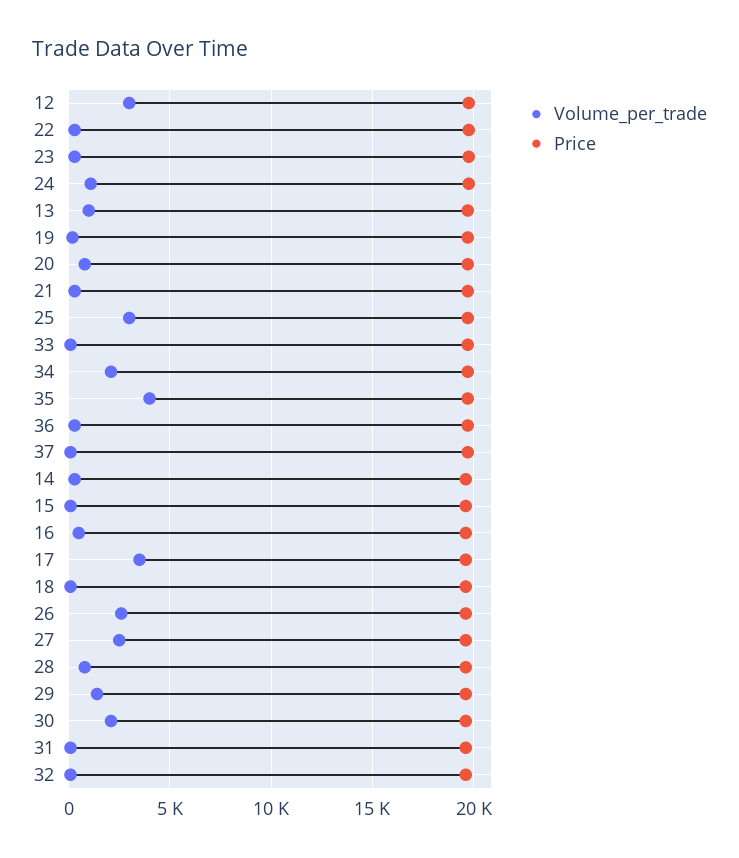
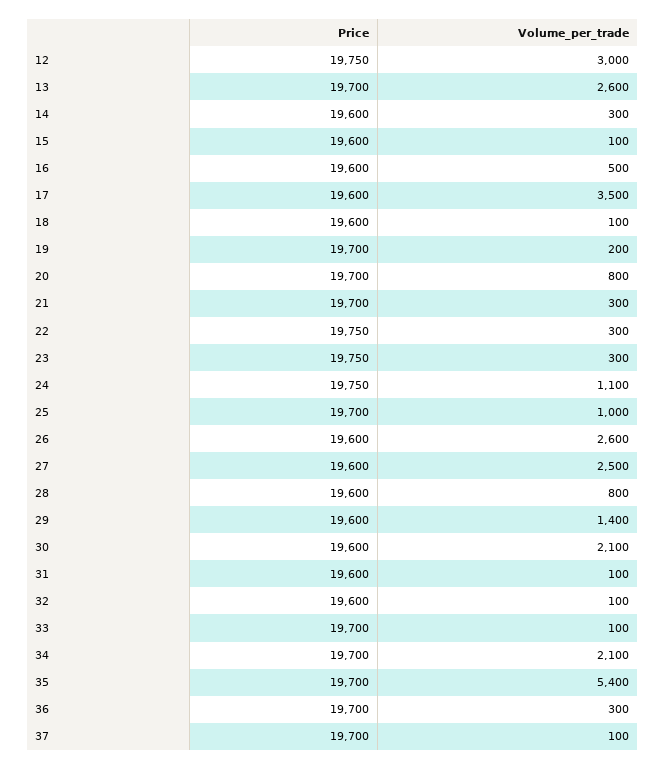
Volume_per_trade, 13: 1000 -> 2600
Volume_per_trade, 25: 3000 -> 1000
Volume_per_trade, 35: 4000 -> 5400

